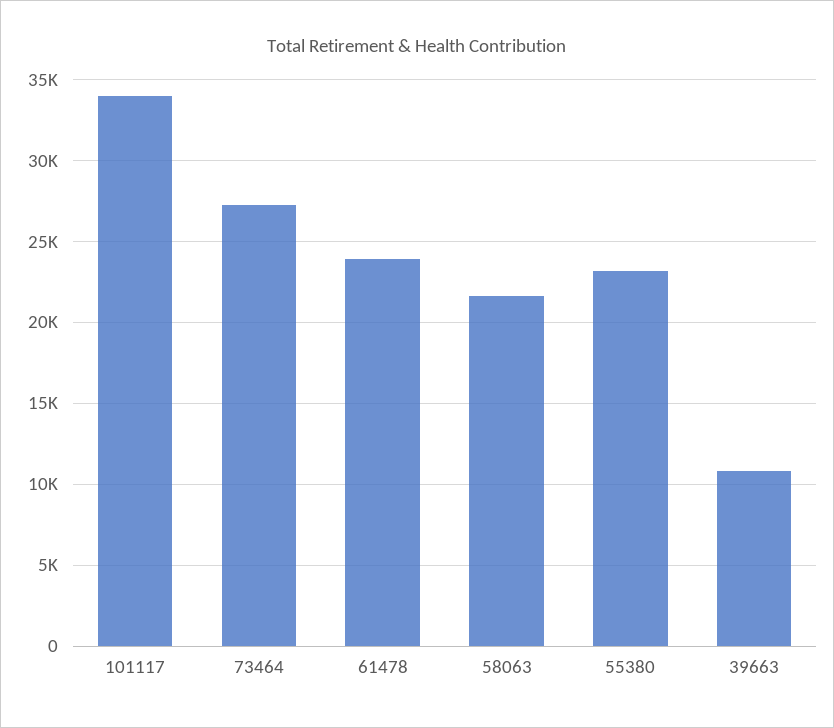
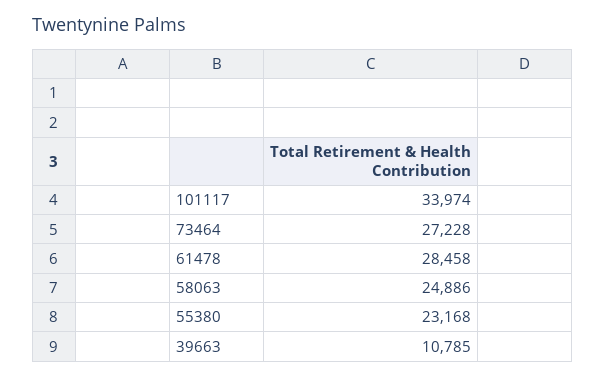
61478: 24000 -> 28458
58063: 21500 -> 24886

